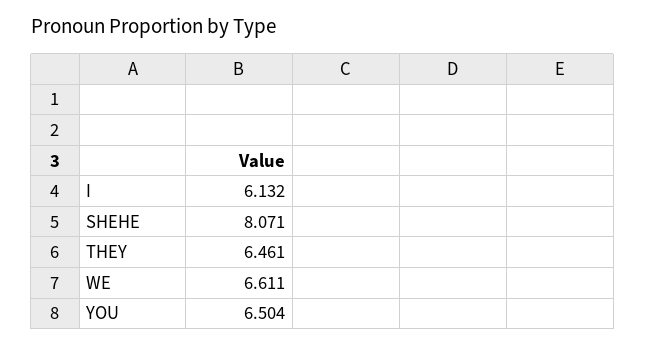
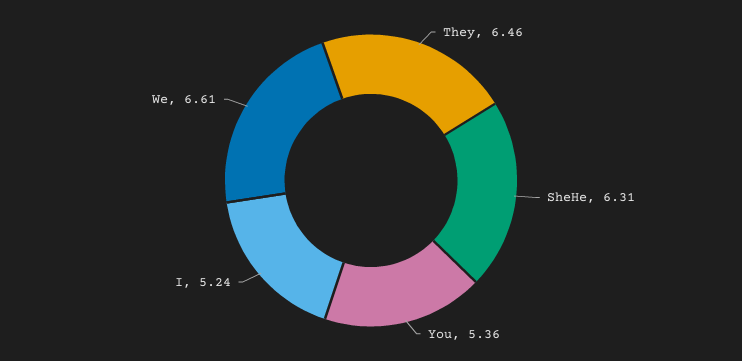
I: 6.132 -> 5.24
SHEHE: 8.071 -> 6.31
YOU: 6.504 -> 5.36

